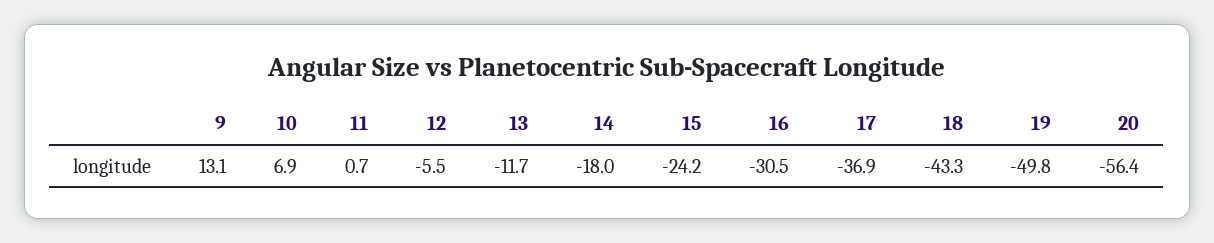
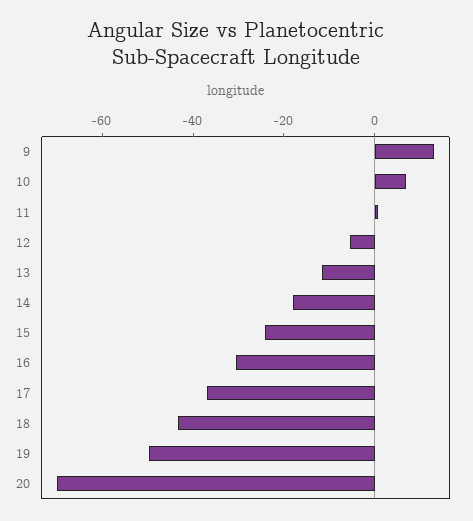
20: -56.4 -> -70

